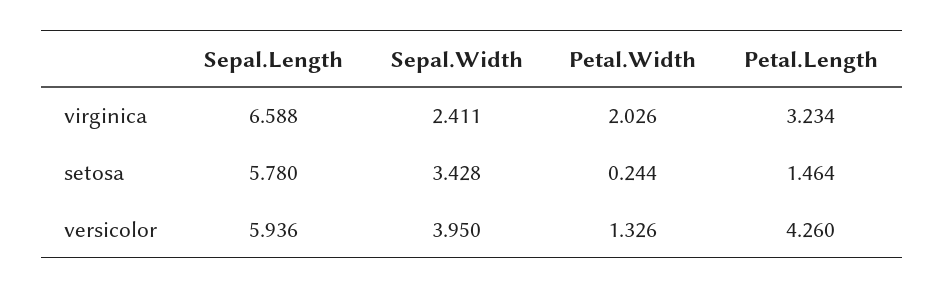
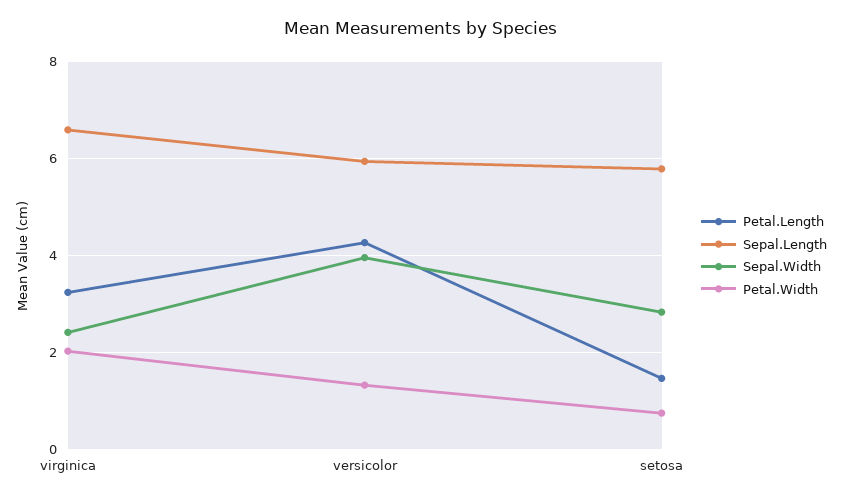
Sepal.Width, setosa: 3.428 -> 2.8
Petal.Width, setosa: 0.244 -> 0.8

